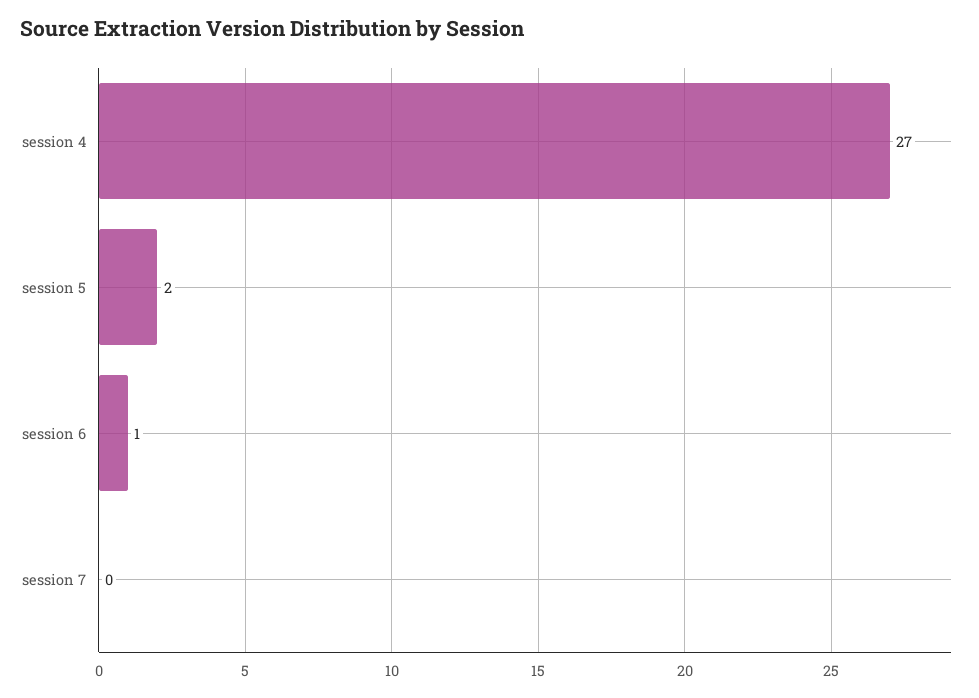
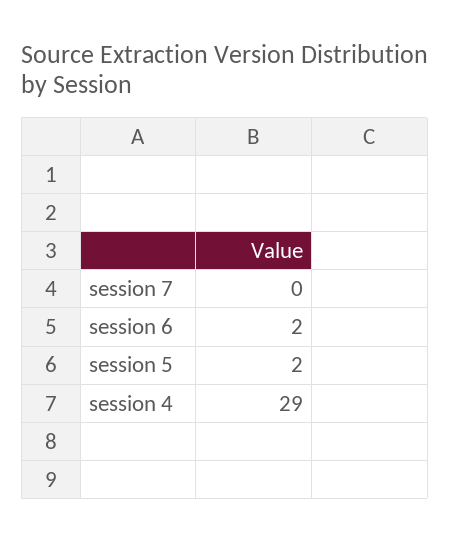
session 4: 27 -> 29
session 6: 1 -> 2

